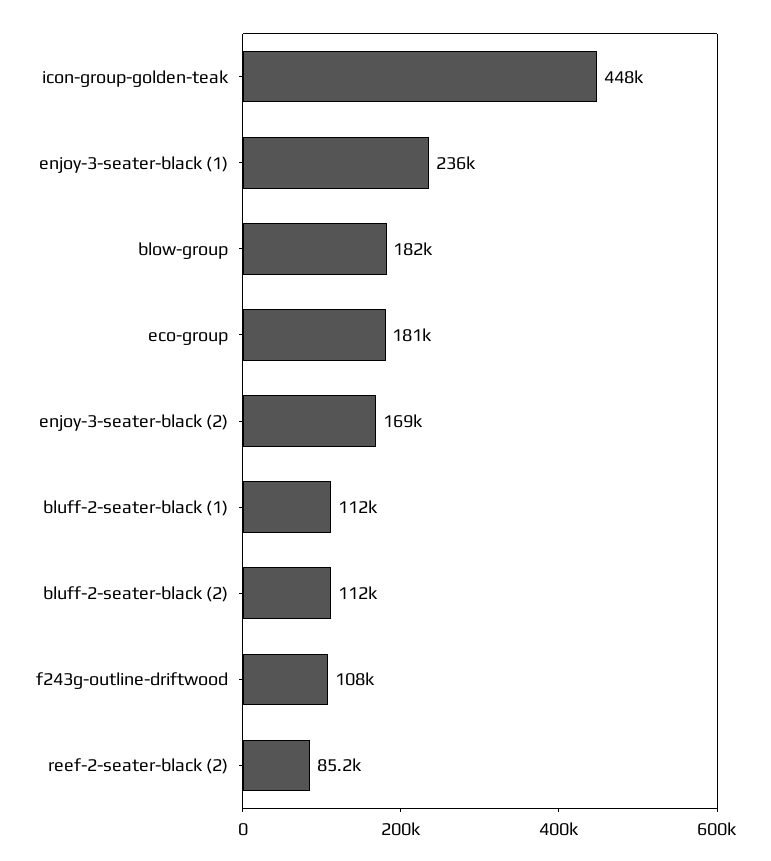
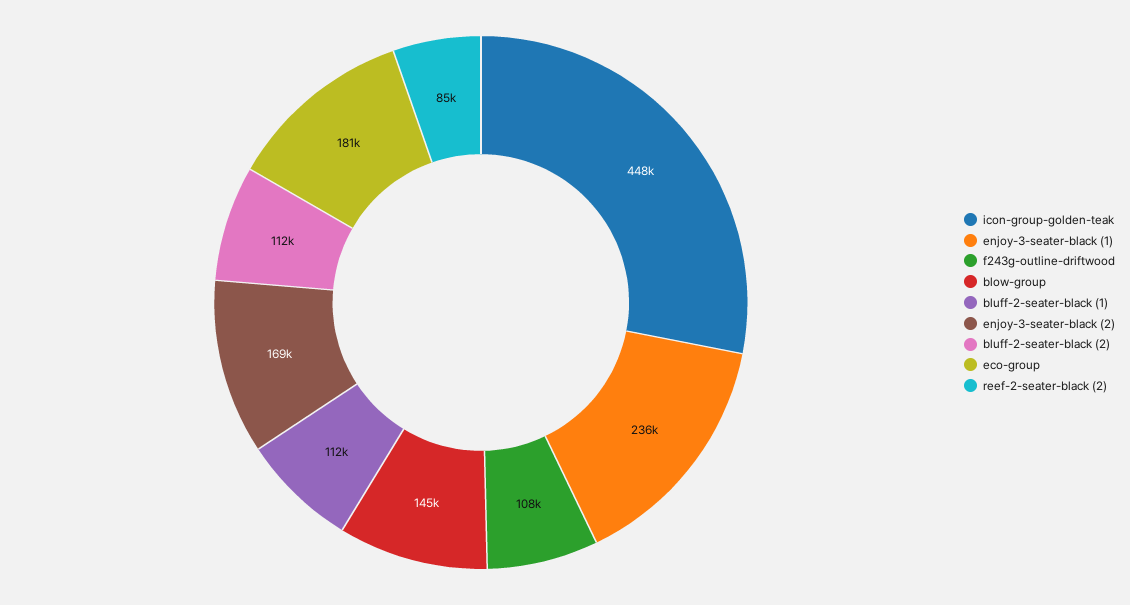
blow-group: 182000 -> 145000

